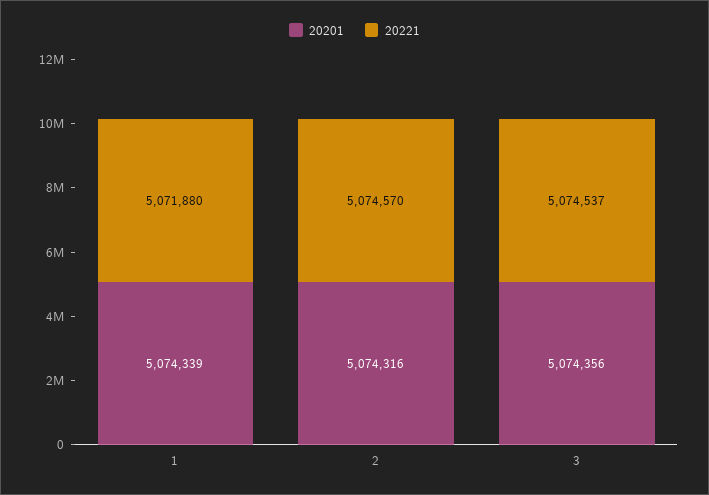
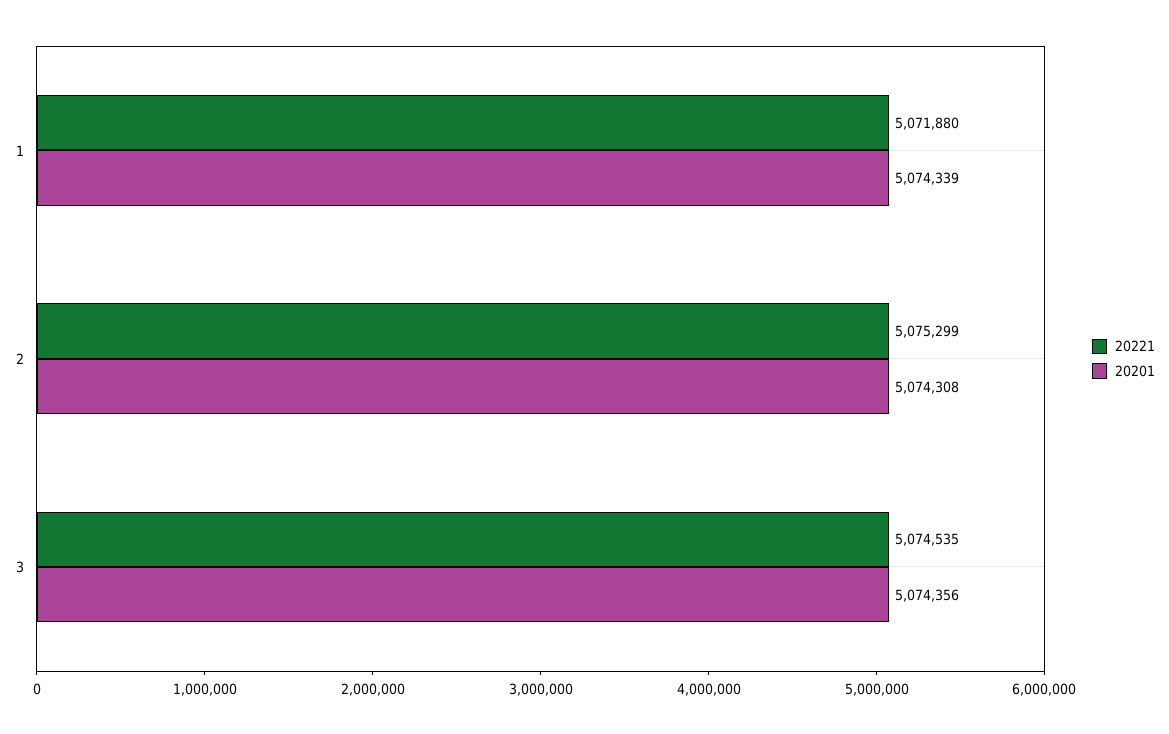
20201, 2: 5074316 -> 5074308
20221, 2: 5074570 -> 5075299
20221, 3: 5074537 -> 5074535

